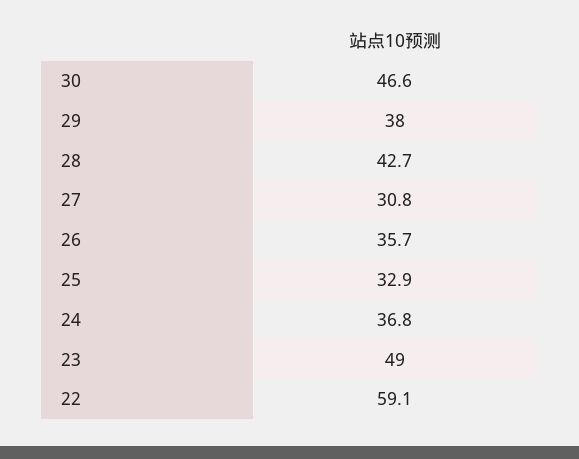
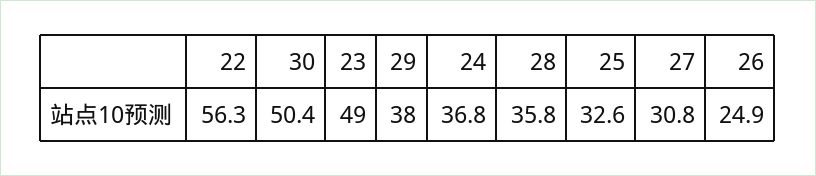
30: 46.6 -> 50.4
28: 42.7 -> 35.8
26: 35.7 -> 24.9
25: 32.9 -> 32.6
22: 59.1 -> 56.3

